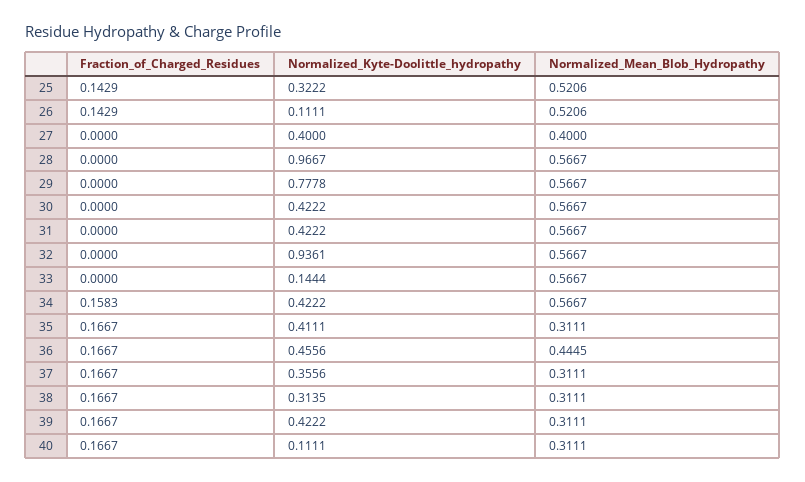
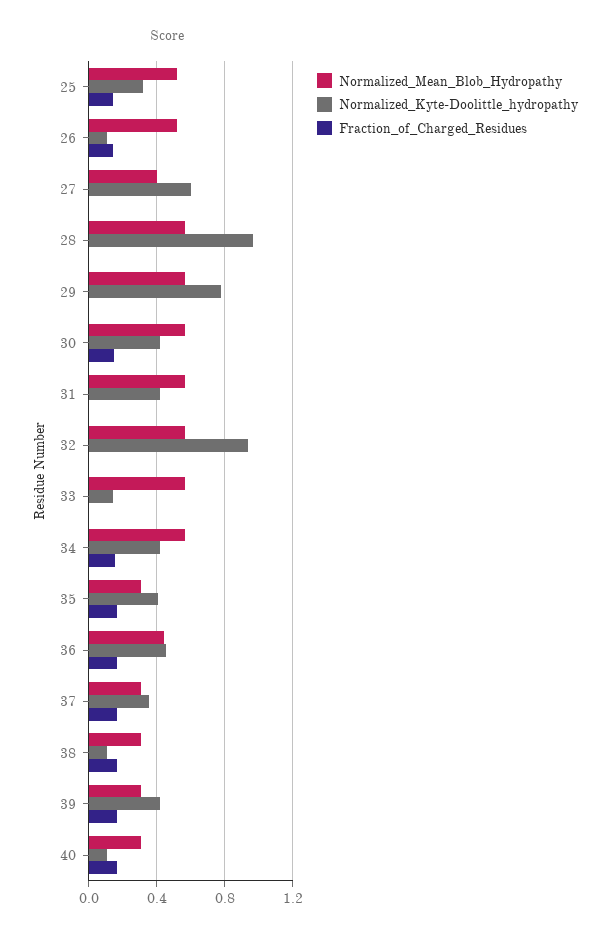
Normalized_Kyte-Doolittle_hydropathy, 27: 0.4 -> 0.6
Fraction_of_Charged_Residues, 30: 0 -> 0.15
Normalized_Kyte-Doolittle_hydropathy, 38: 0.3135 -> 0.1

